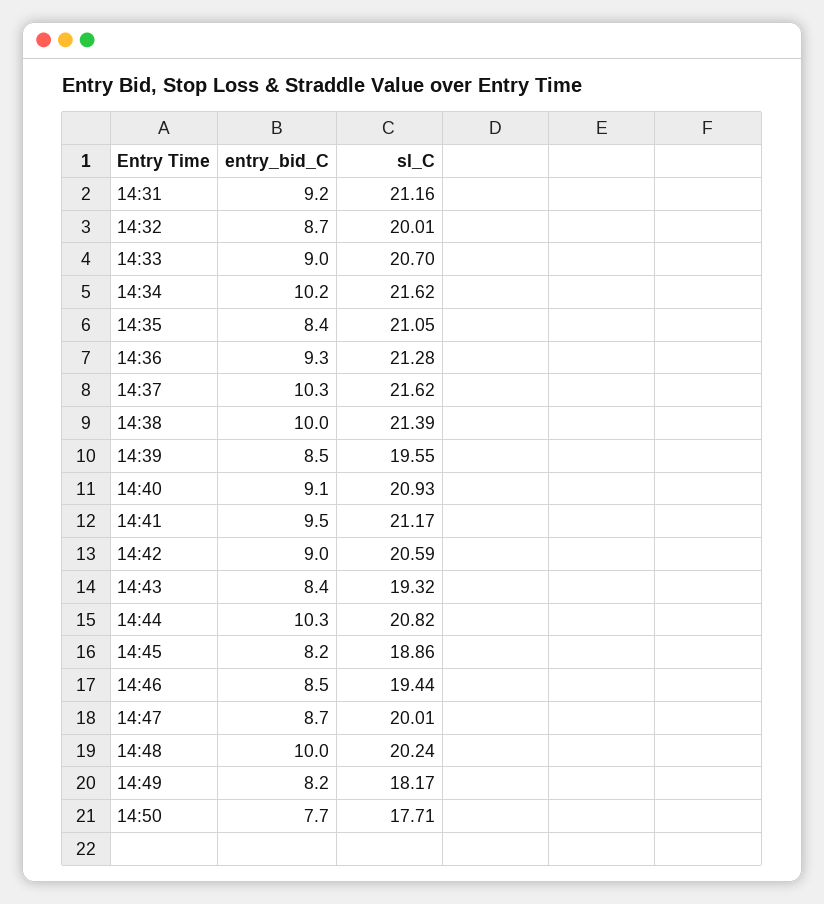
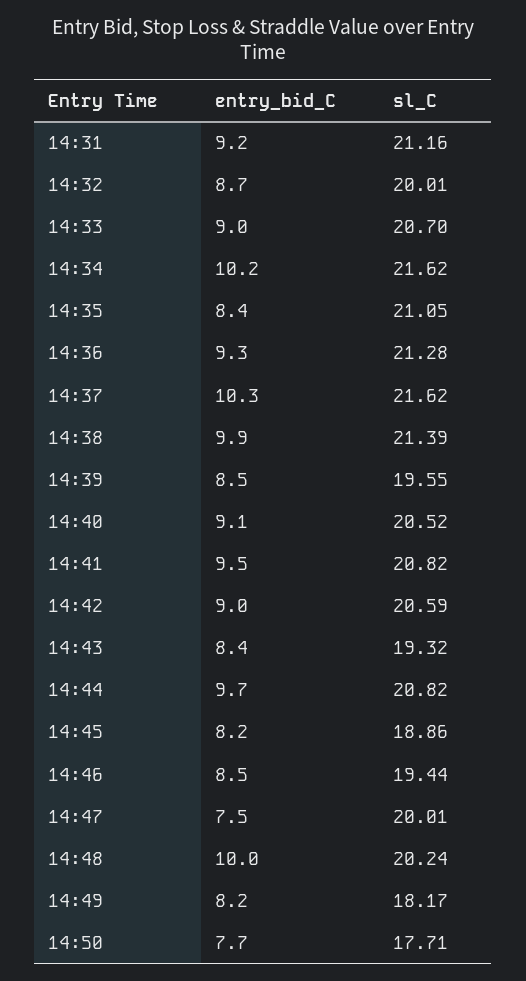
entry_bid_C, 14:38: 10 -> 9.9
sl_C, 14:40: 20.93 -> 20.52
sl_C, 14:41: 21.17 -> 20.82
entry_bid_C, 14:44: 10.3 -> 9.7
entry_bid_C, 14:47: 8.7 -> 7.5

